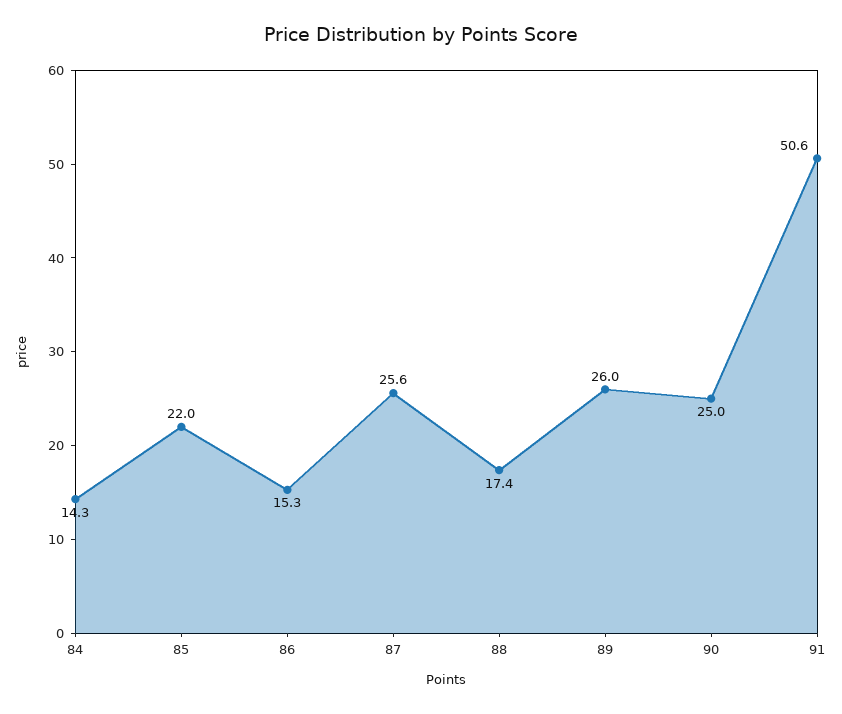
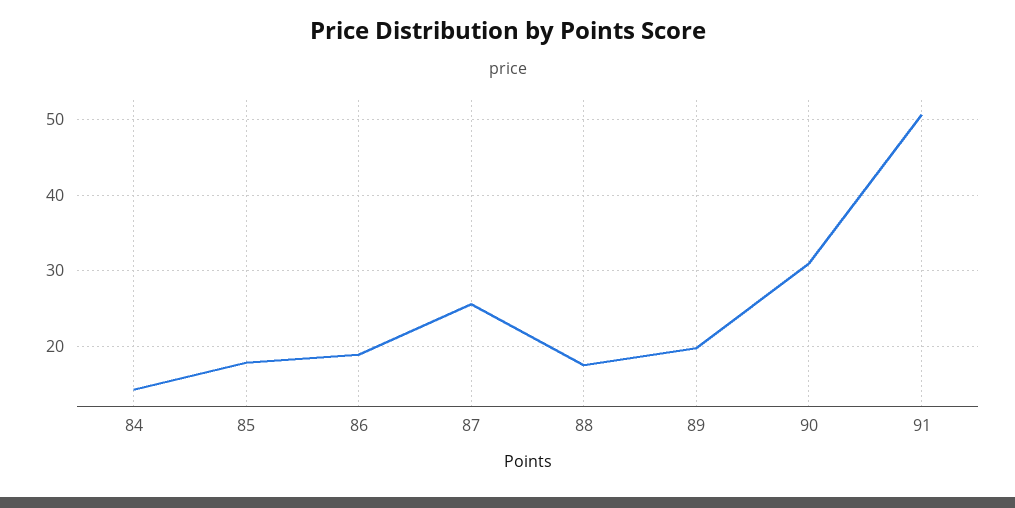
85: 22 -> 18
86: 15.3 -> 19
89: 26 -> 20
90: 25 -> 31

